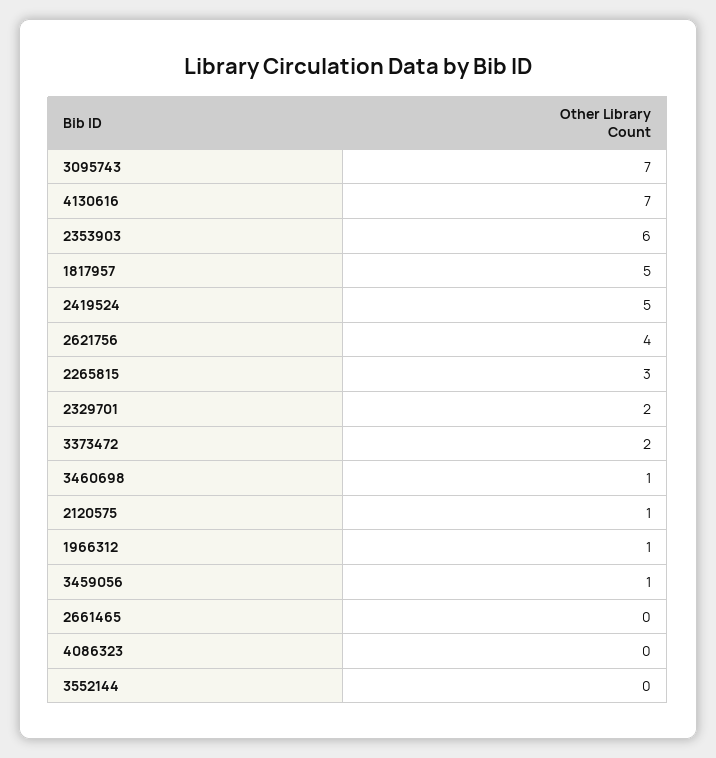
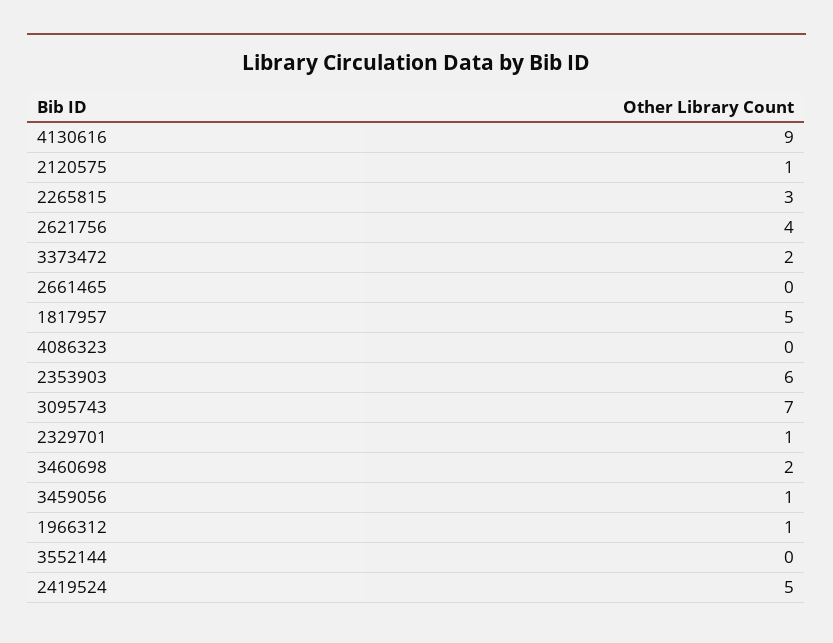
4130616: 7 -> 9
2329701: 2 -> 1
3460698: 1 -> 2

